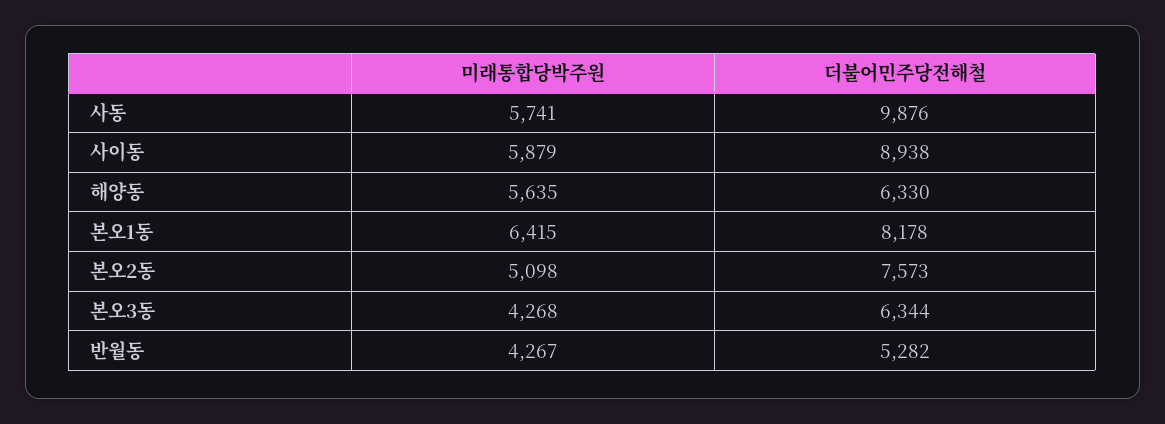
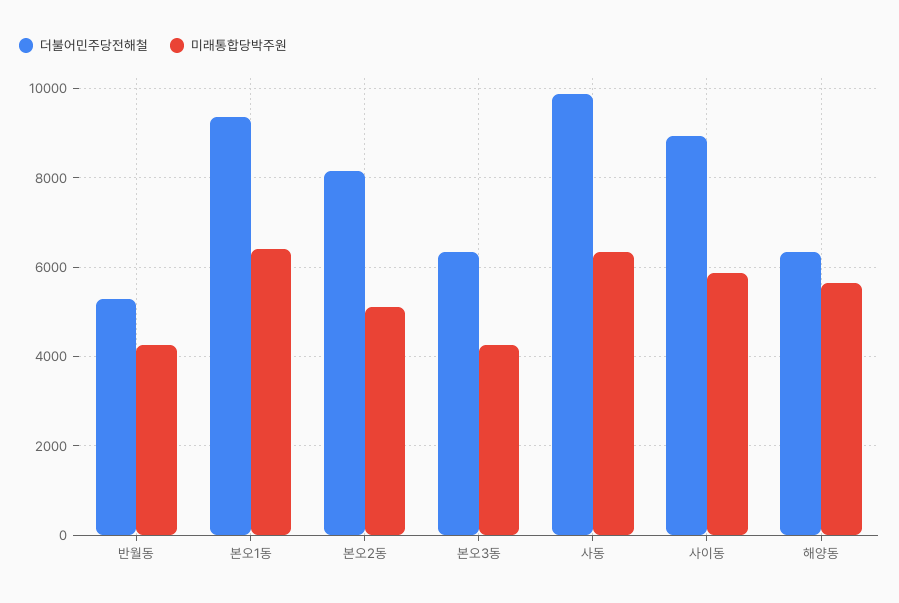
미래통합당박주원, 사동: 5741 -> 6400
더불어민주당전해철, 본오1동: 8178 -> 9400
더불어민주당전해철, 본오2동: 7573 -> 8200

